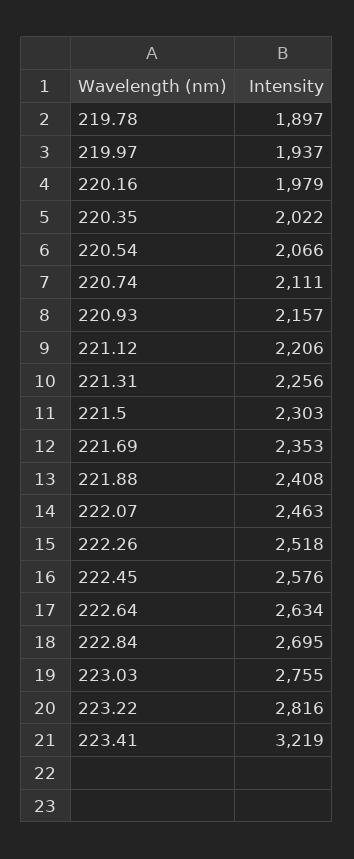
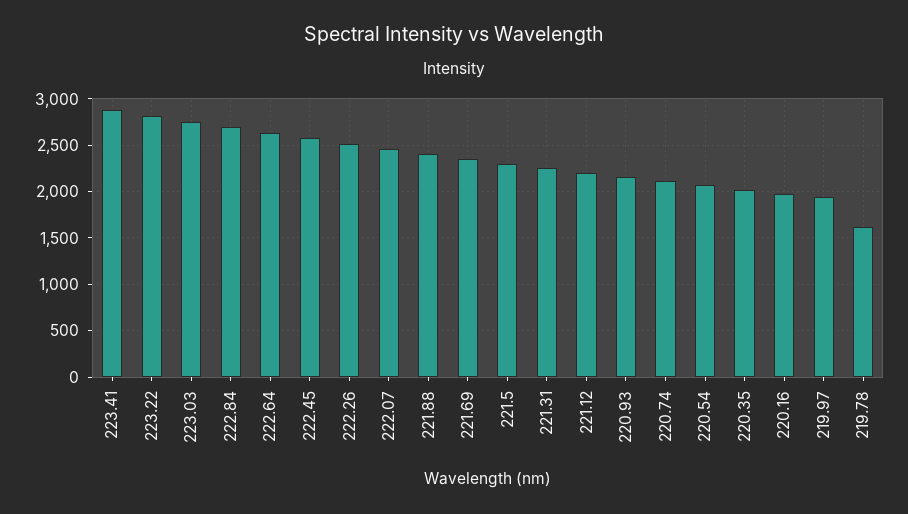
219.78: 1897 -> 1600
223.41: 3219 -> 2900

